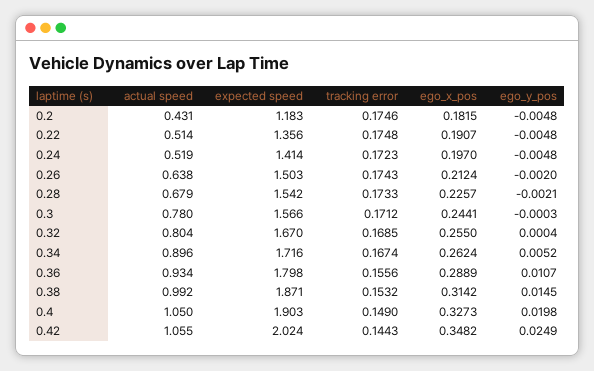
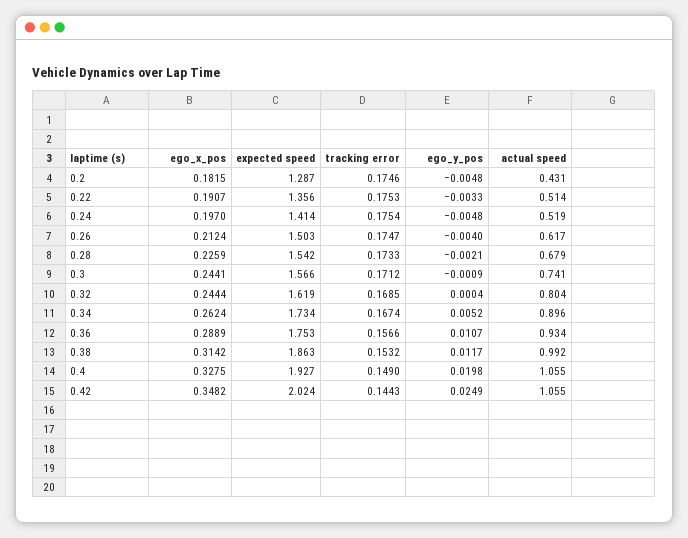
expected speed, 0.2: 1.183 -> 1.287
tracking error, 0.22: 0.1748 -> 0.1753
ego_y_pos, 0.22: -0.0048 -> -0.0033
tracking error, 0.24: 0.1723 -> 0.1754
actual speed, 0.26: 0.638 -> 0.617
tracking error, 0.26: 0.1743 -> 0.1747
ego_y_pos, 0.26: -0.002 -> -0.004
ego_x_pos, 0.28: 0.2257 -> 0.2259
actual speed, 0.3: 0.78 -> 0.741
ego_y_pos, 0.3: -0.0003 -> -0.0009
expected speed, 0.32: 1.67 -> 1.619
ego_x_pos, 0.32: 0.255 -> 0.2444
expected speed, 0.34: 1.716 -> 1.734
expected speed, 0.36: 1.798 -> 1.753
tracking error, 0.36: 0.1556 -> 0.1566
expected speed, 0.38: 1.871 -> 1.863
ego_y_pos, 0.38: 0.0145 -> 0.0117
actual speed, 0.4: 1.05 -> 1.055
expected speed, 0.4: 1.903 -> 1.927
ego_x_pos, 0.4: 0.3273 -> 0.3275

